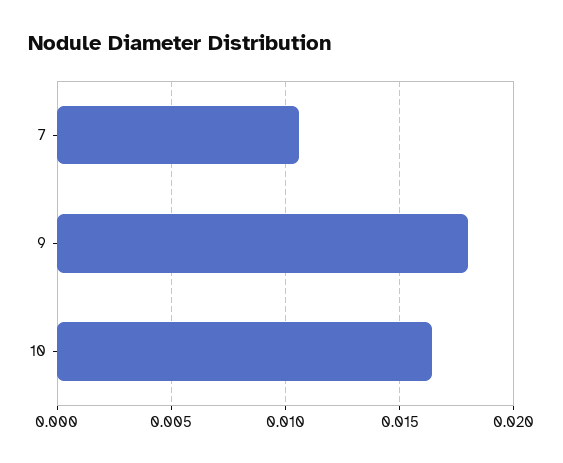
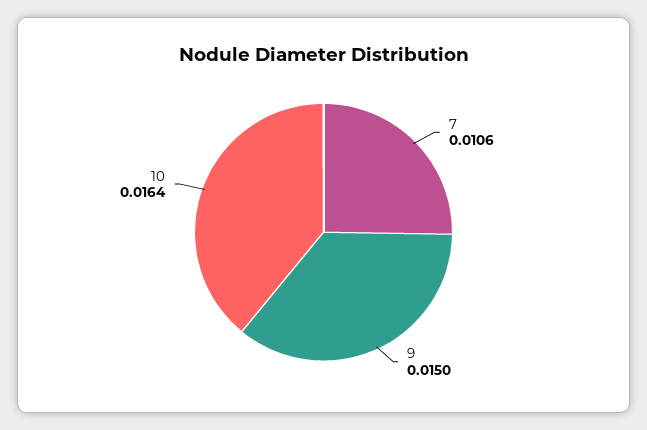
9: 0.018 -> 0.015

